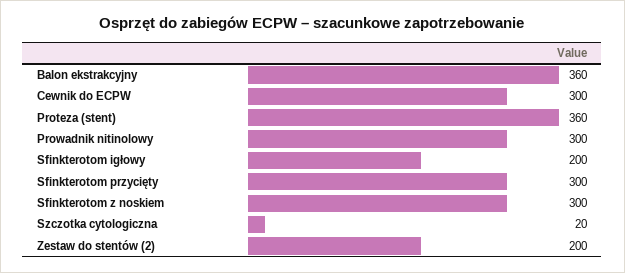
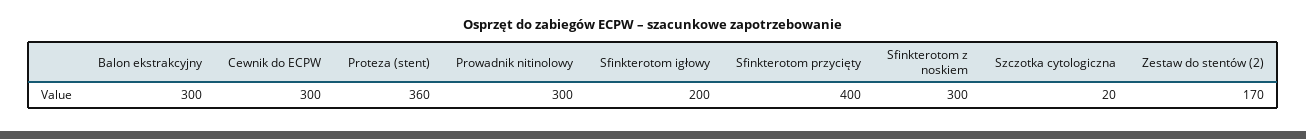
Balon ekstrakcyjny: 360 -> 300
Sfinkterotom przycięty: 300 -> 400
Zestaw do stentów (2): 200 -> 170

